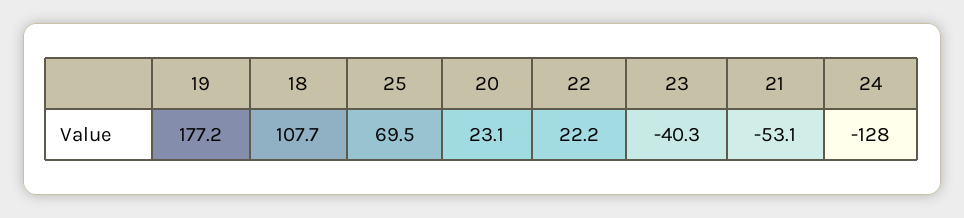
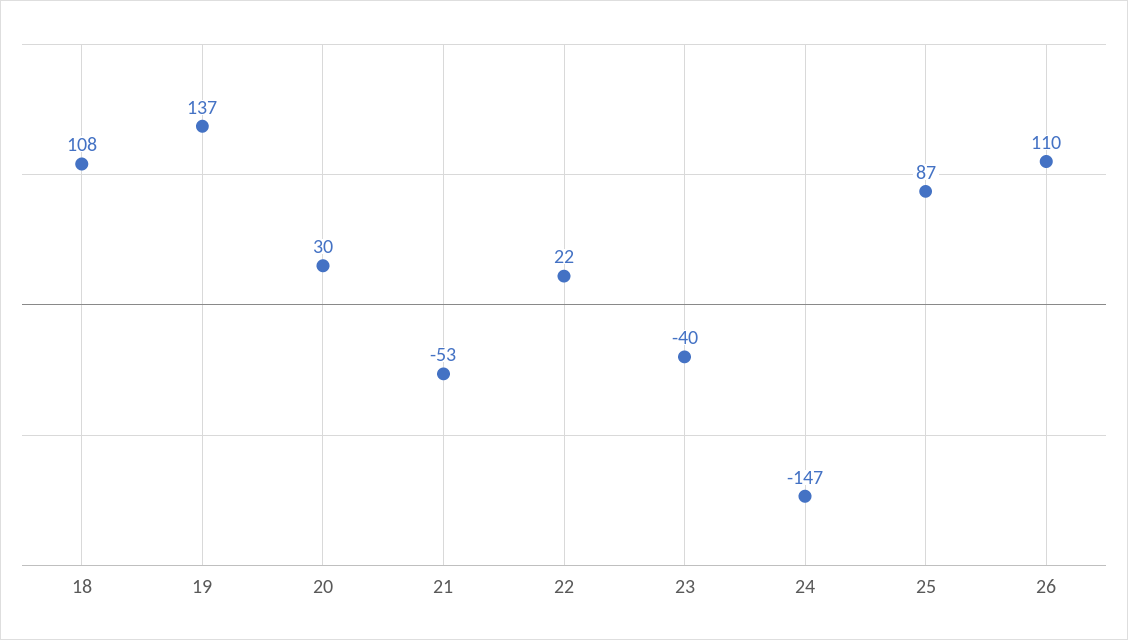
19: 177.2 -> 137
25: 69.5 -> 87
20: 23.1 -> 30
24: -128 -> -147
26: none -> 110

